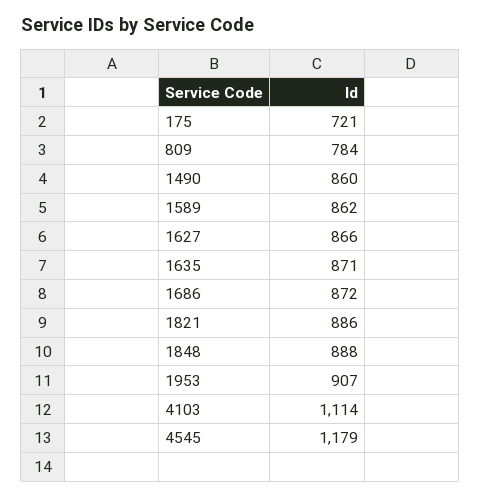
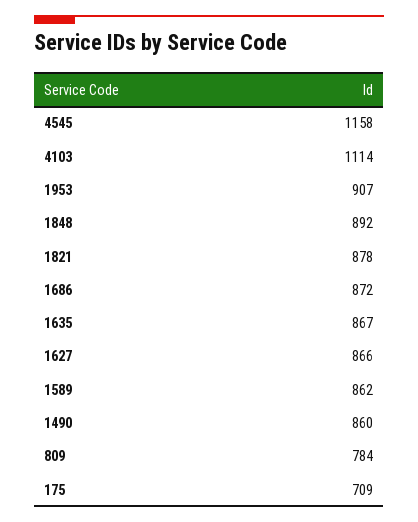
175: 721 -> 709
1635: 871 -> 867
1821: 886 -> 878
1848: 888 -> 892
4545: 1179 -> 1158

